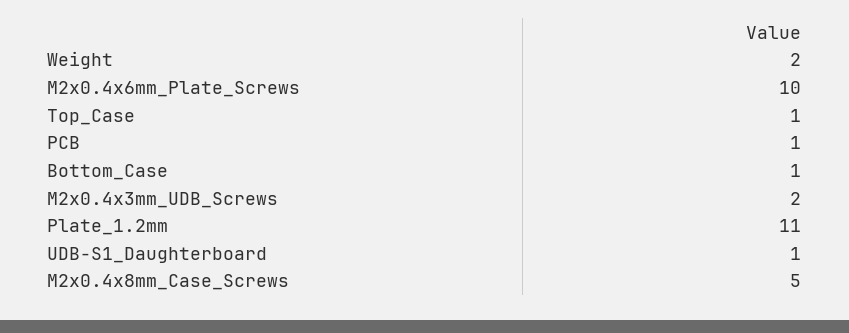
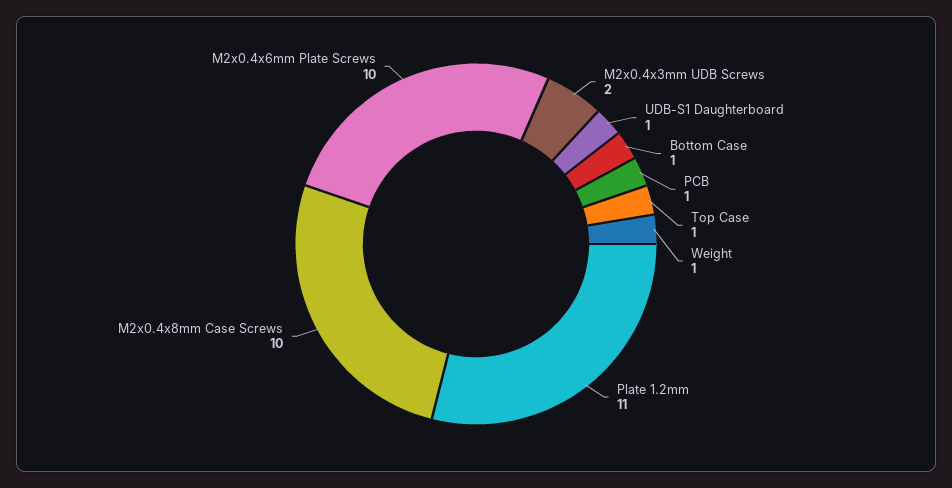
Weight: 2 -> 1
M2x0.4x8mm_Case_Screws: 5 -> 10

